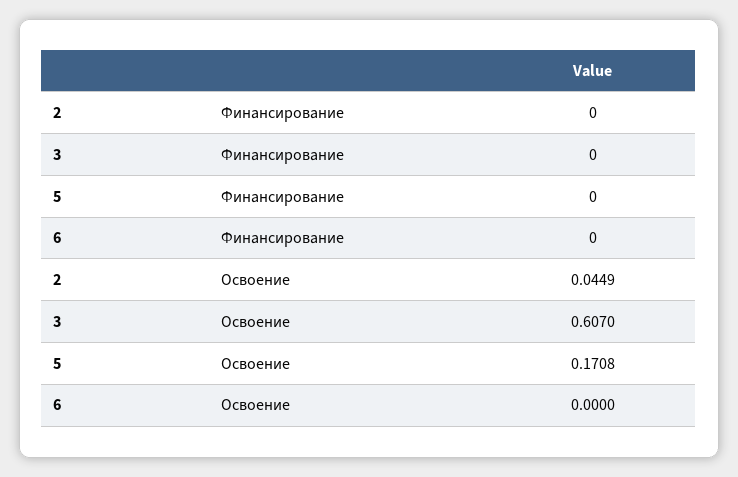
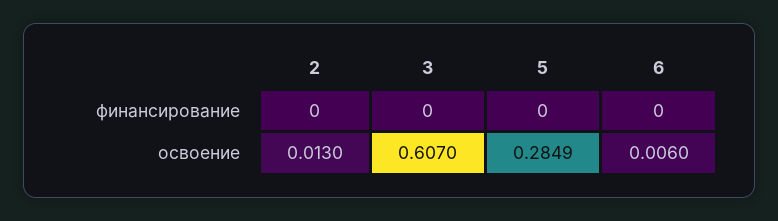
2, Освоение: 0.0449 -> 0.013
5, Освоение: 0.1708 -> 0.2849
6, Освоение: 0 -> 0.006

